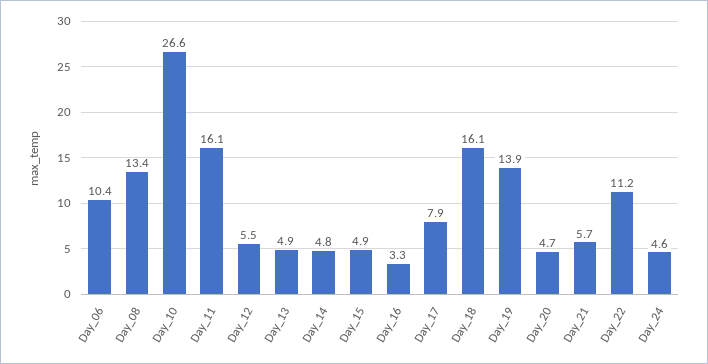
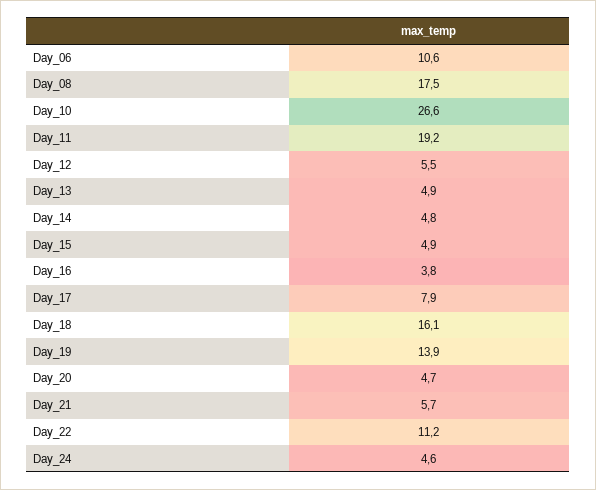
Day_06: 10.4 -> 10.6
Day_08: 13.4 -> 17.5
Day_11: 16.1 -> 19.2
Day_16: 3.3 -> 3.8

